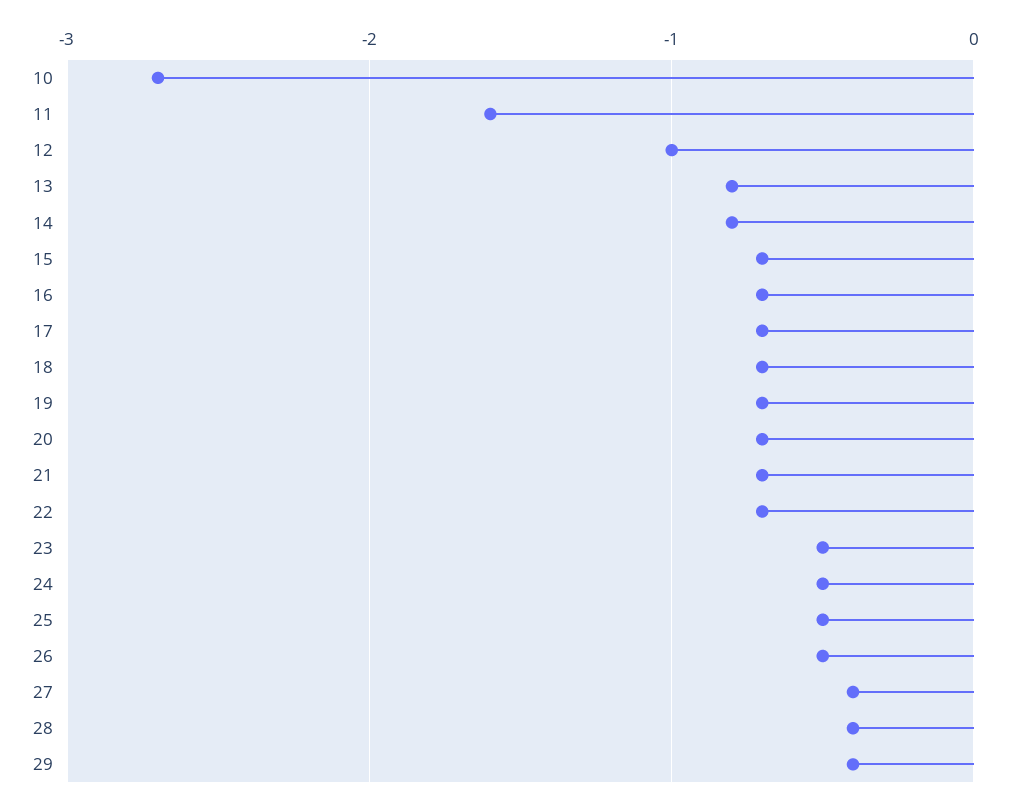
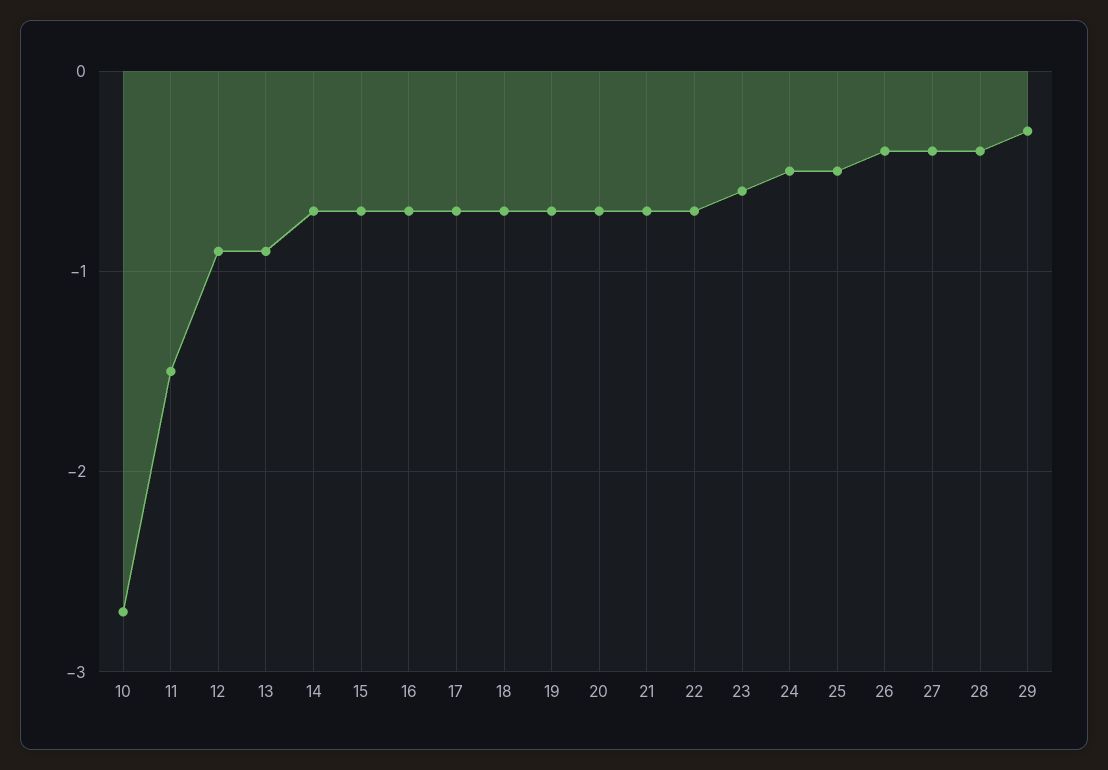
11: -1.6 -> -1.5
12: -1 -> -0.9
13: -0.8 -> -0.9
14: -0.8 -> -0.7
23: -0.5 -> -0.6
26: -0.5 -> -0.4
29: -0.4 -> -0.3

